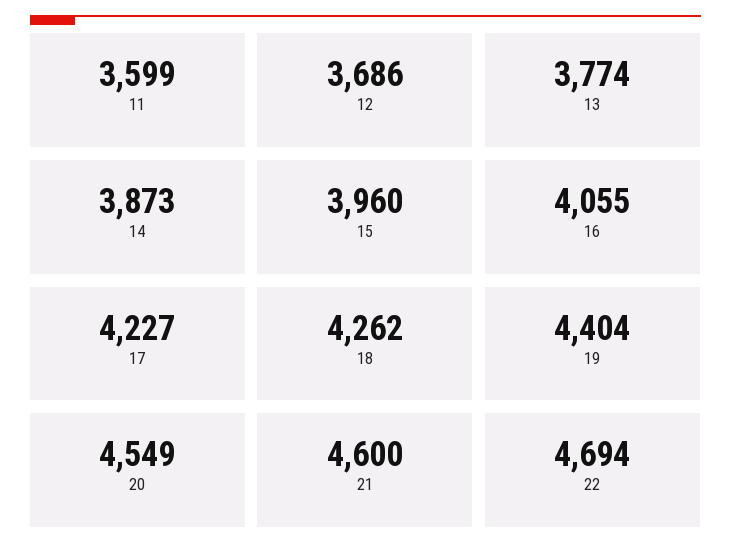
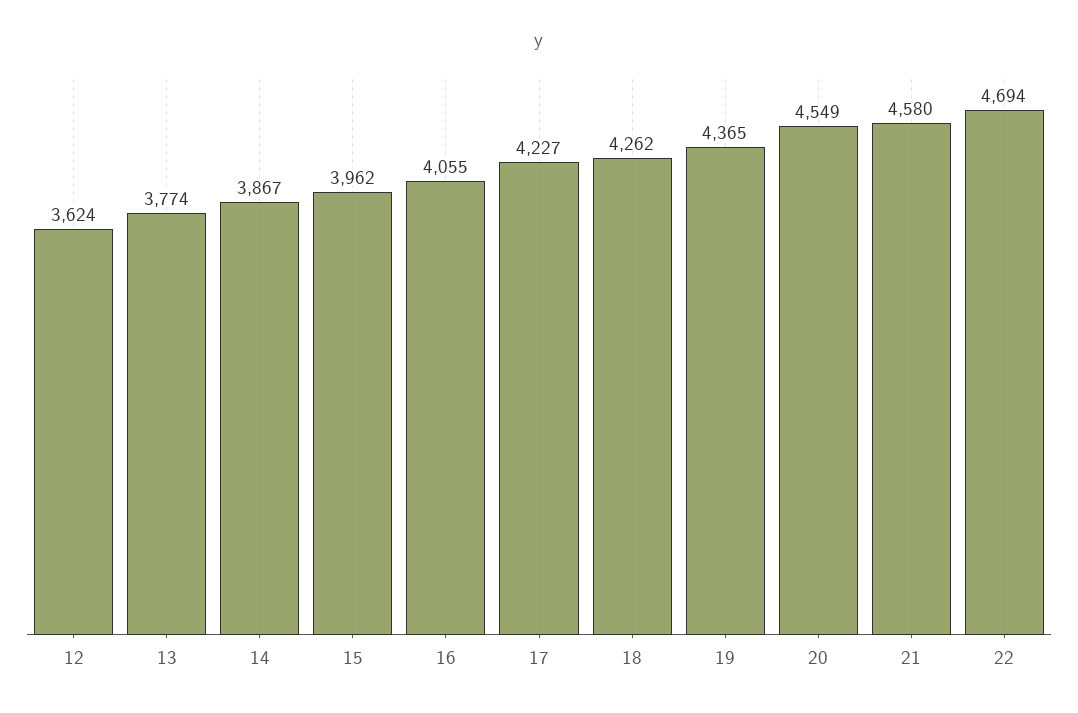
11: 3599 -> none
12: 3686 -> 3624
14: 3873 -> 3867
15: 3960 -> 3962
19: 4404 -> 4365
21: 4600 -> 4580

